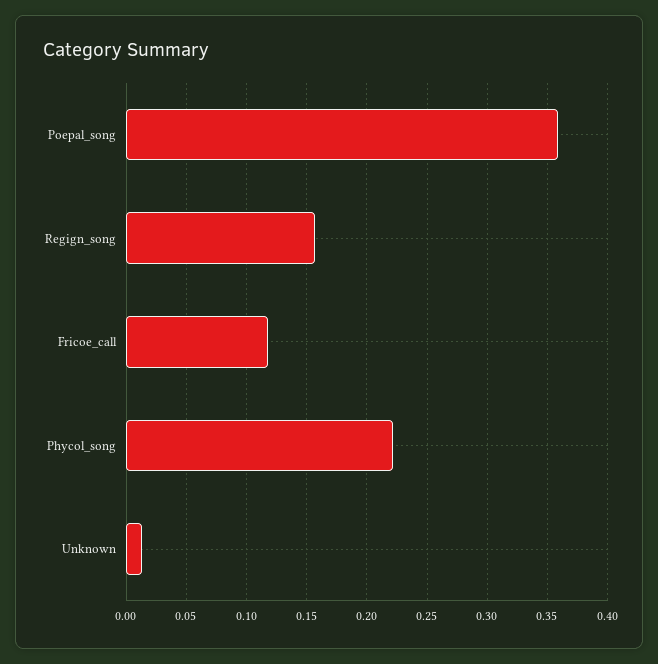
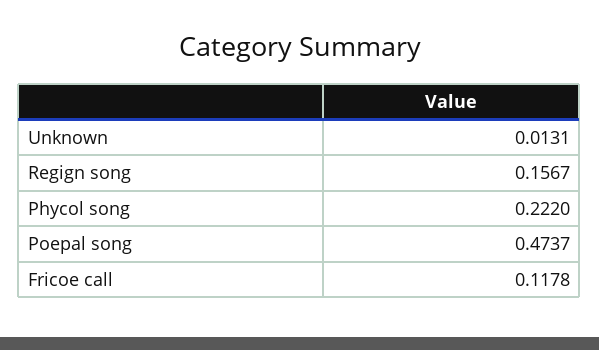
Poepal_song: 0.36 -> 0.4737

